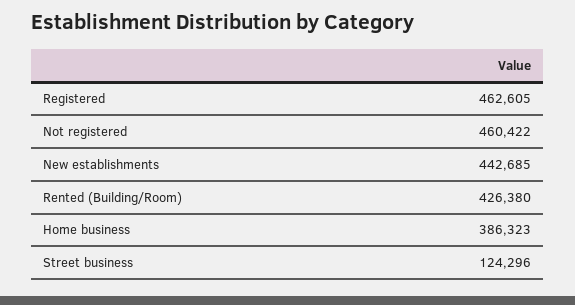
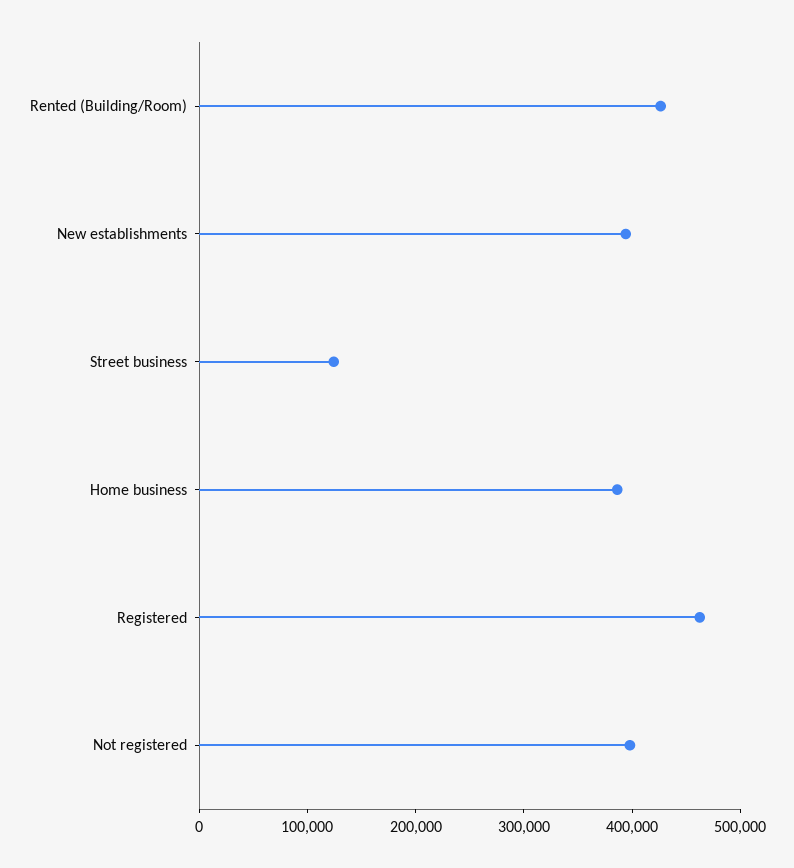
Not registered: 460422 -> 400000
New establishments: 442685 -> 400000

